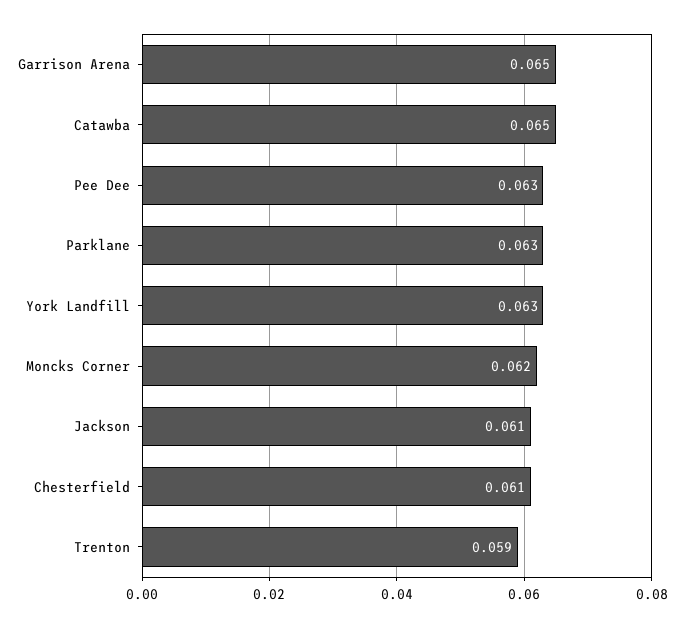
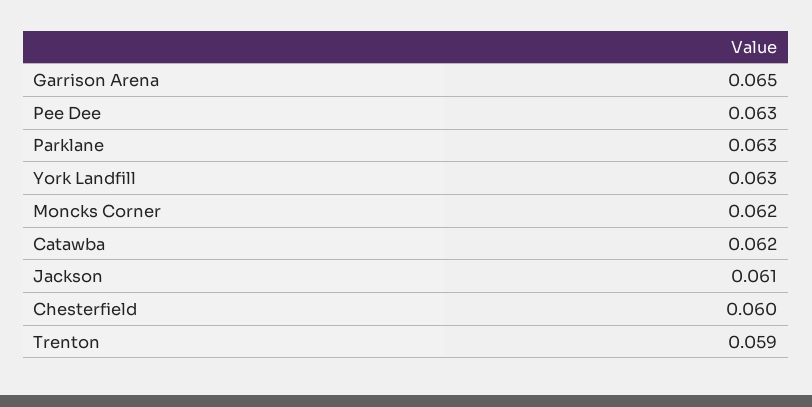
Catawba: 0.065 -> 0.062
Chesterfield: 0.061 -> 0.06

